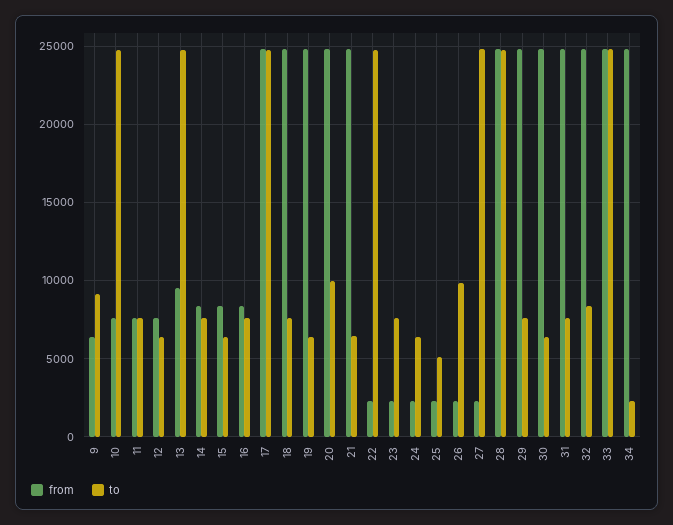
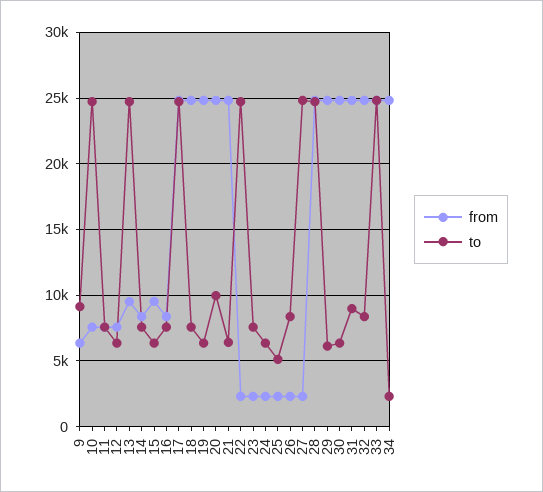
from, 15: 8500 -> 9500
to, 26: 10000 -> 8500
to, 29: 7500 -> 6000
to, 31: 7500 -> 9000

